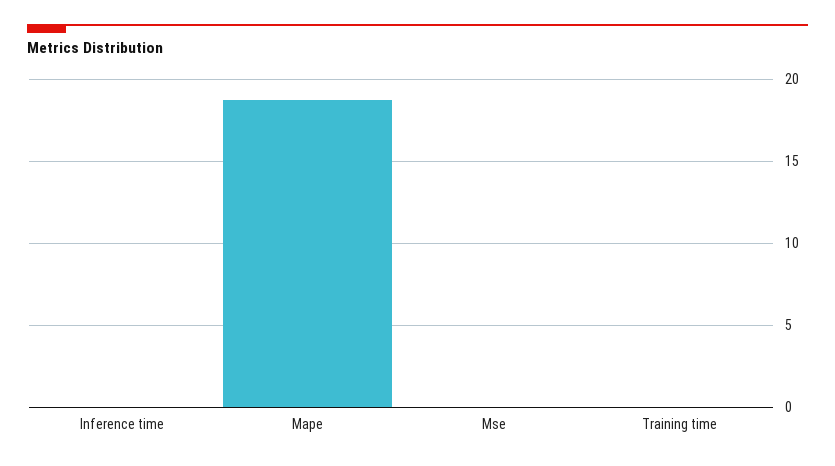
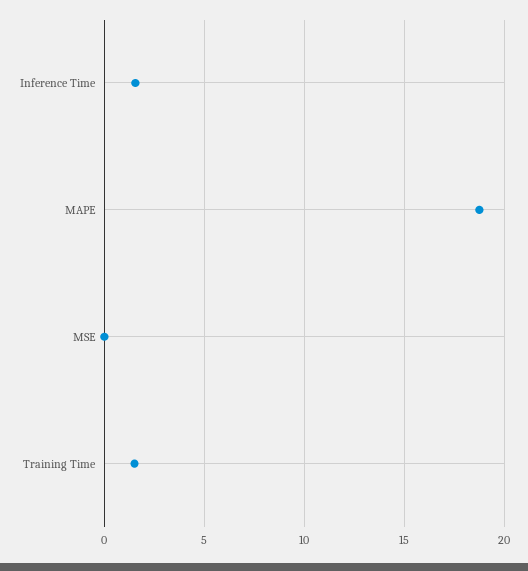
Inference time: 0 -> 1.5
Training time: 0 -> 1.5

